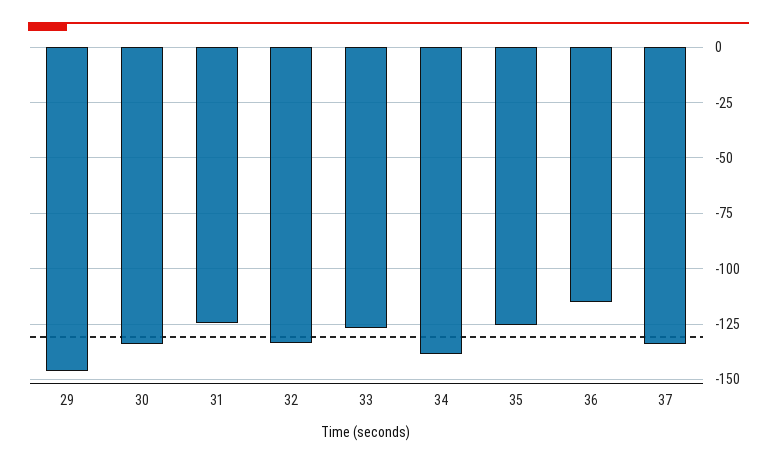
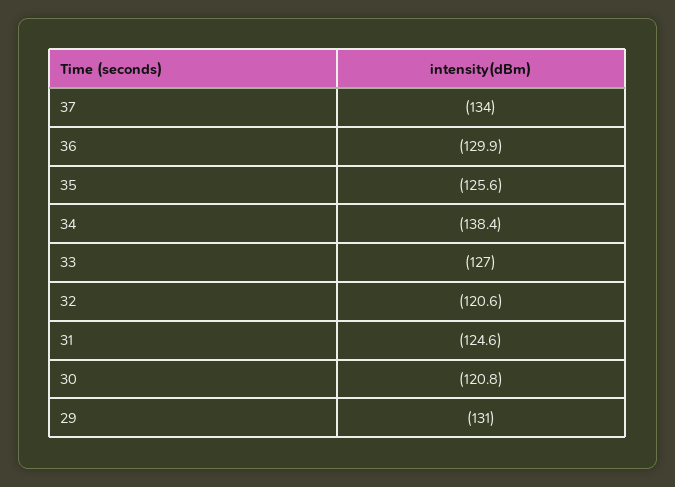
29: -145 -> -131
30: -135 -> -120.8
32: -135 -> -120.6
36: -115 -> -129.9

